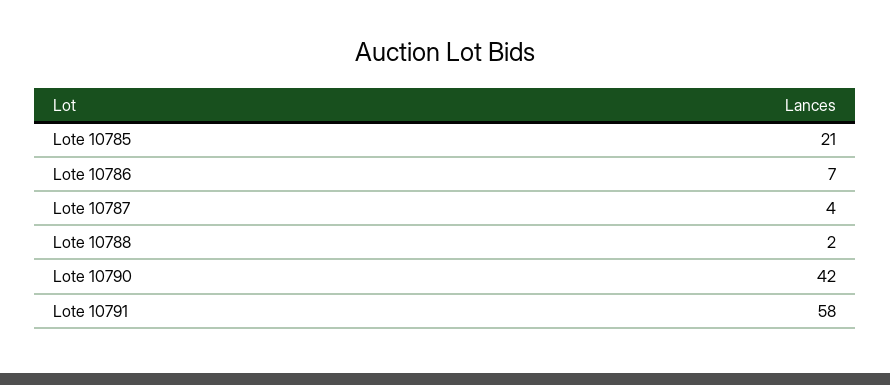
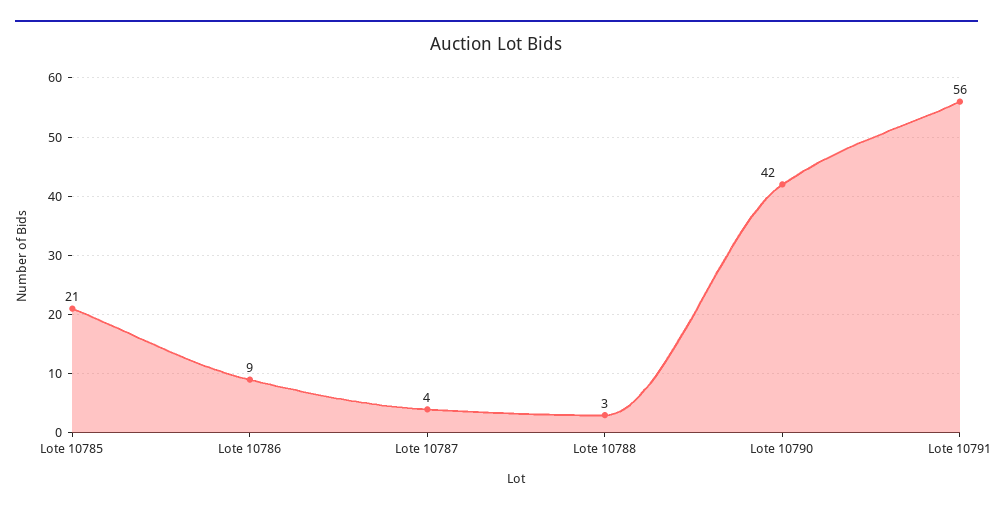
Lote 10786: 7 -> 9
Lote 10788: 2 -> 3
Lote 10791: 58 -> 56

